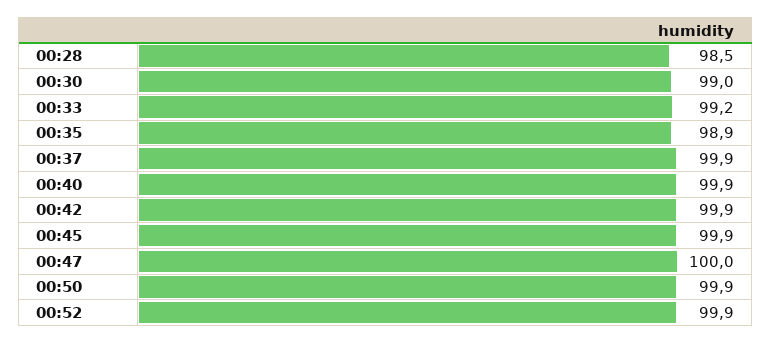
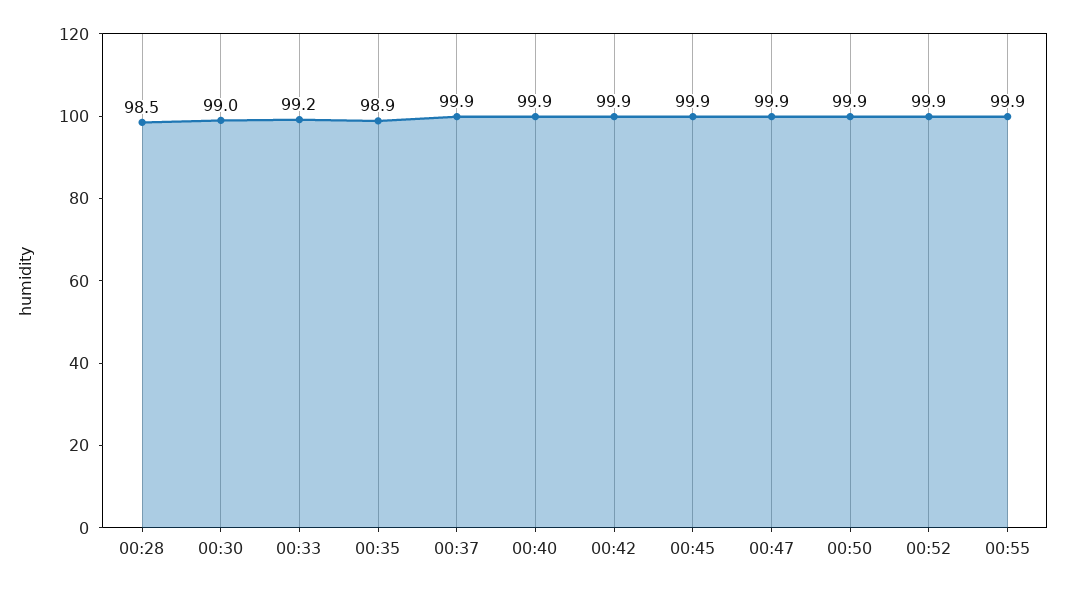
00:47: 100 -> 99.9
00:55: none -> 99.9

